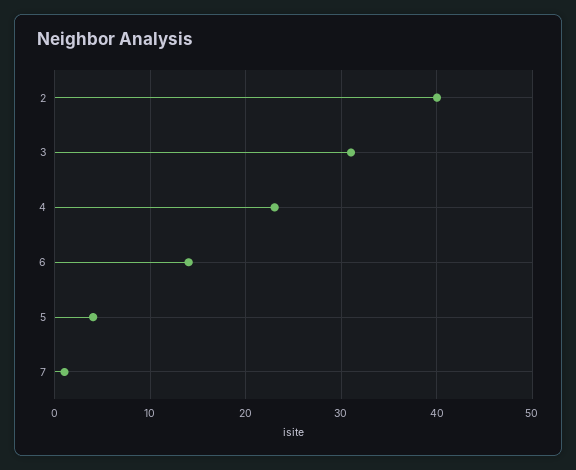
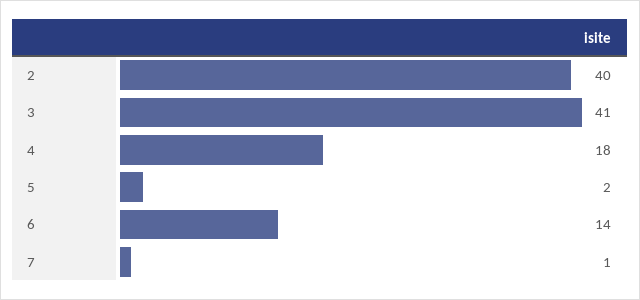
3: 31 -> 41
4: 23 -> 18
5: 4 -> 2

